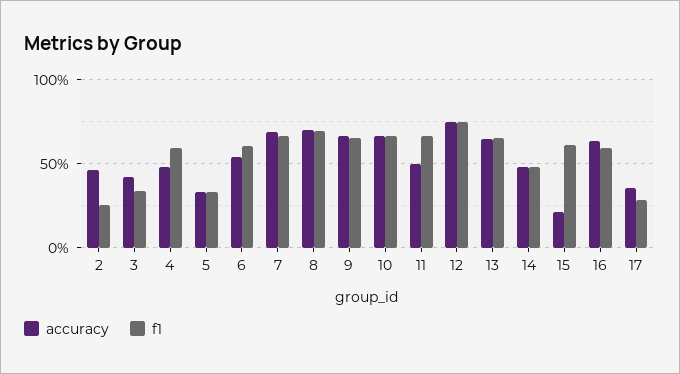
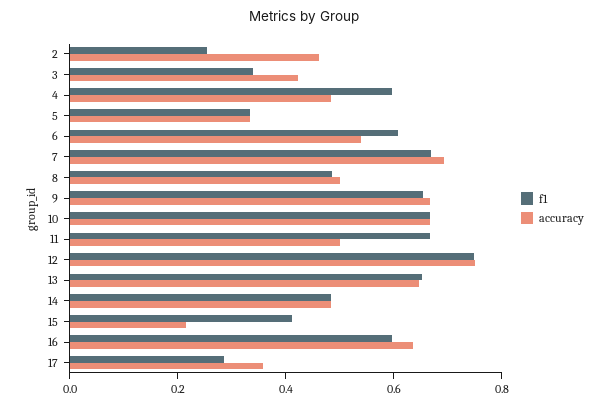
accuracy, 8: 0.7 -> 0.5
f1, 8: 0.7 -> 0.5
f1, 15: 0.6 -> 0.4

